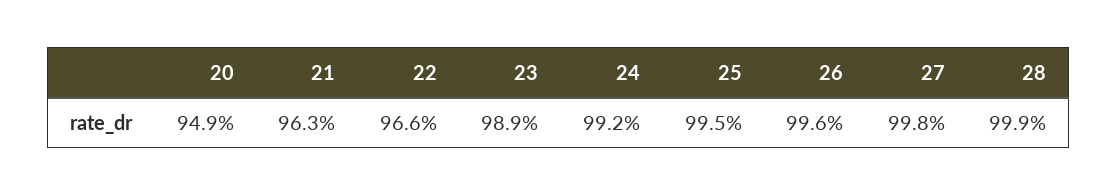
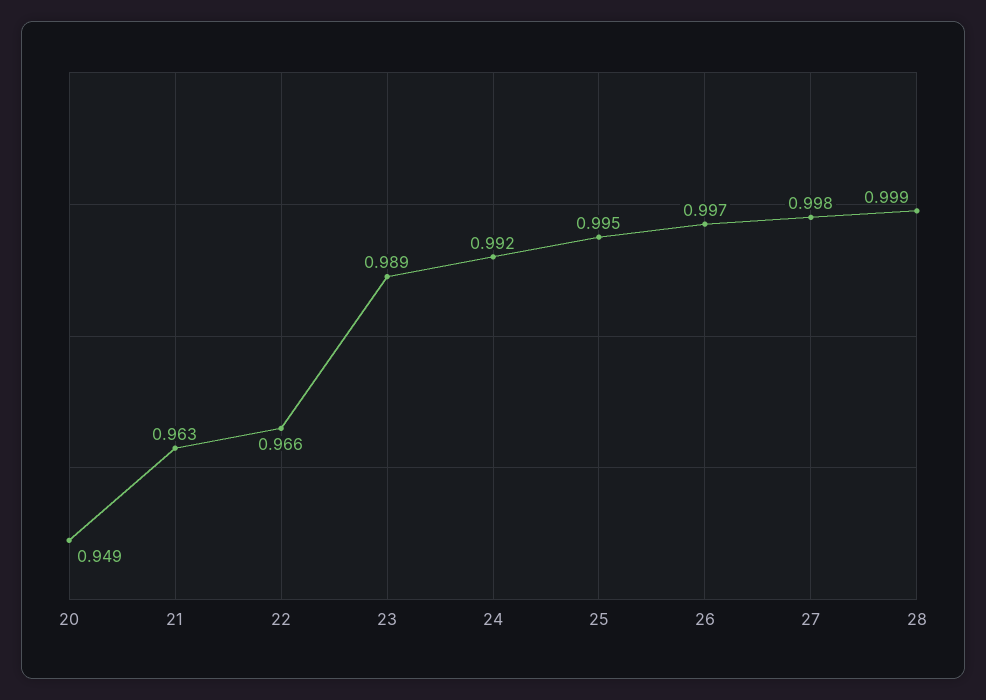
26: 0.996 -> 0.997

